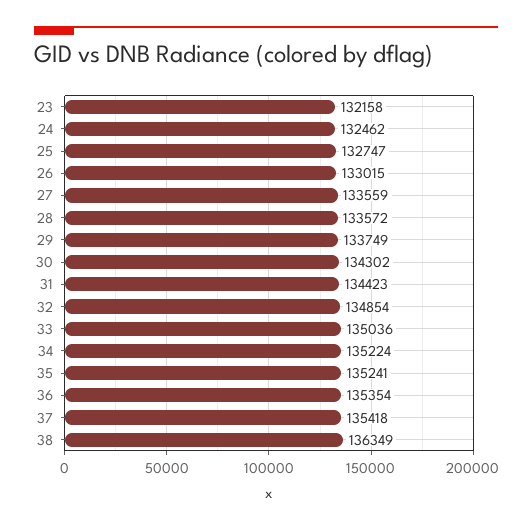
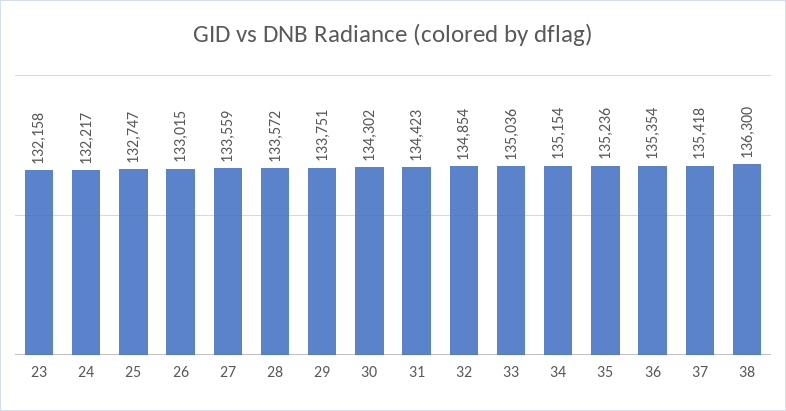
24: 132462 -> 132217
29: 133749 -> 133751
34: 135224 -> 135154
35: 135241 -> 135236
38: 136349 -> 136300

